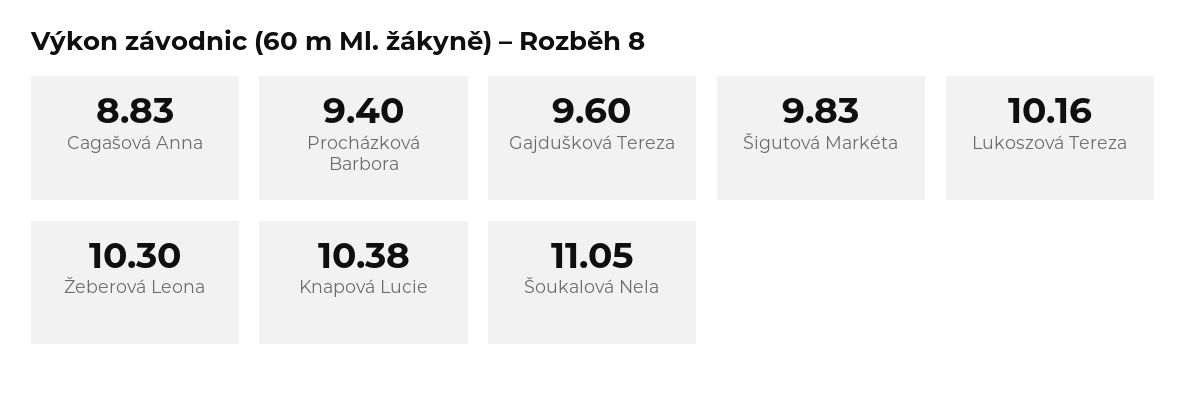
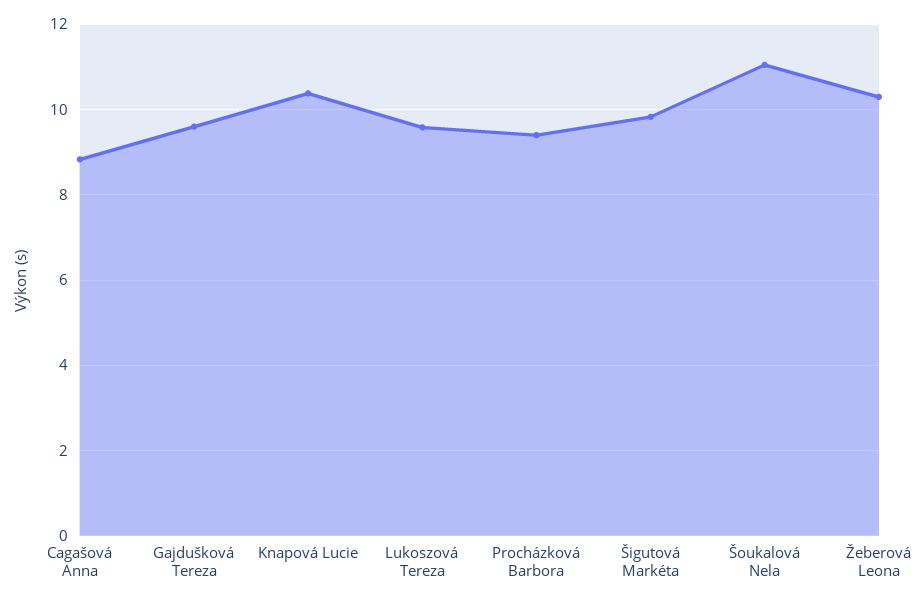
Lukoszová Tereza: 10.16 -> 9.6

